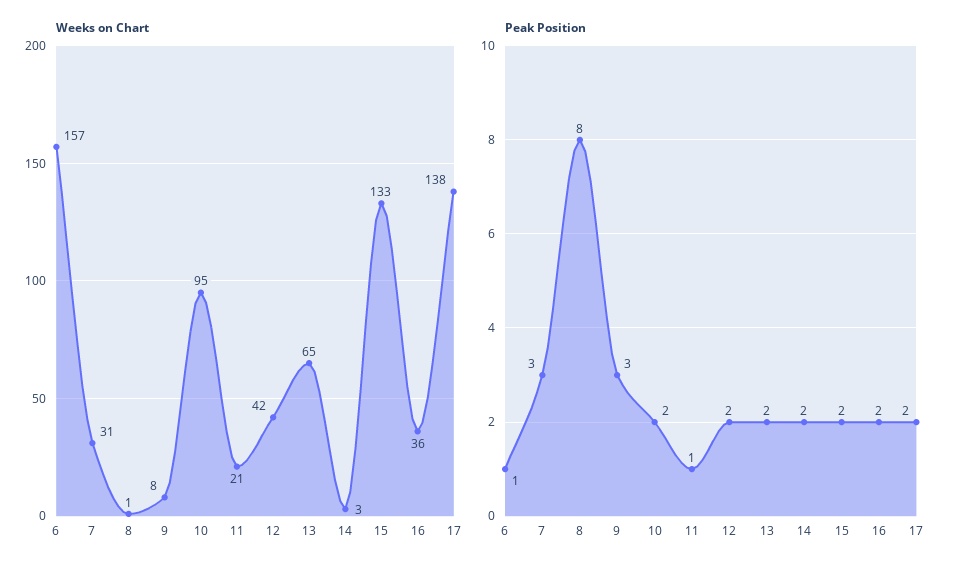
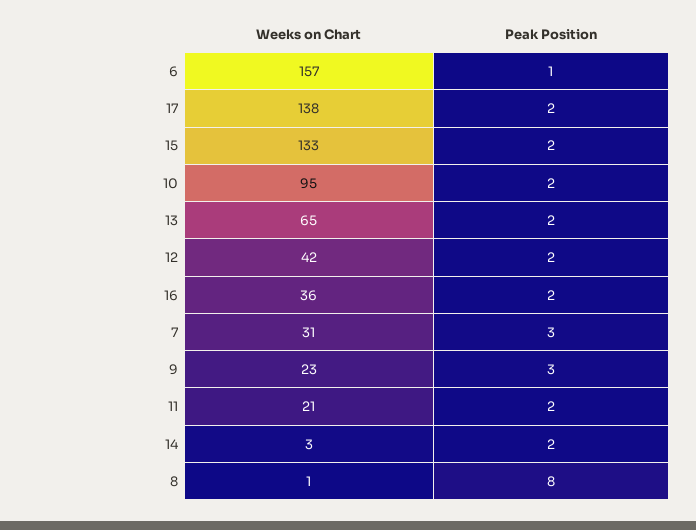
Weeks on Chart, 9: 8 -> 23
Peak Position, 11: 1 -> 2

